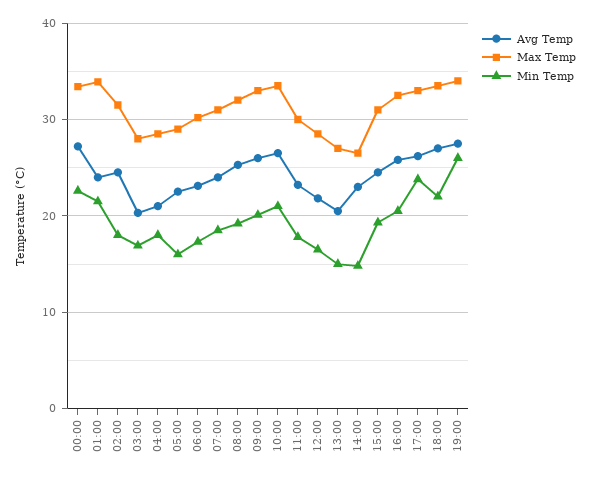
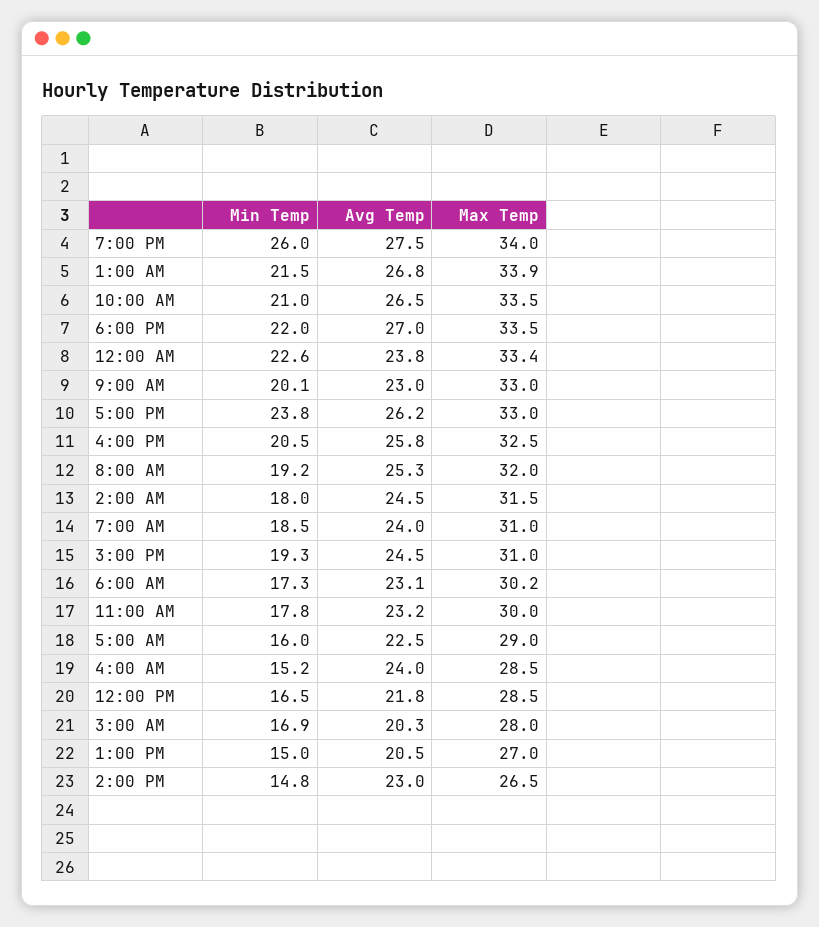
Avg Temp, 00:00: 27 -> 23.8
Avg Temp, 01:00: 24 -> 26.8
Avg Temp, 04:00: 21 -> 24
Min Temp, 04:00: 18 -> 15.2
Avg Temp, 09:00: 26 -> 23

